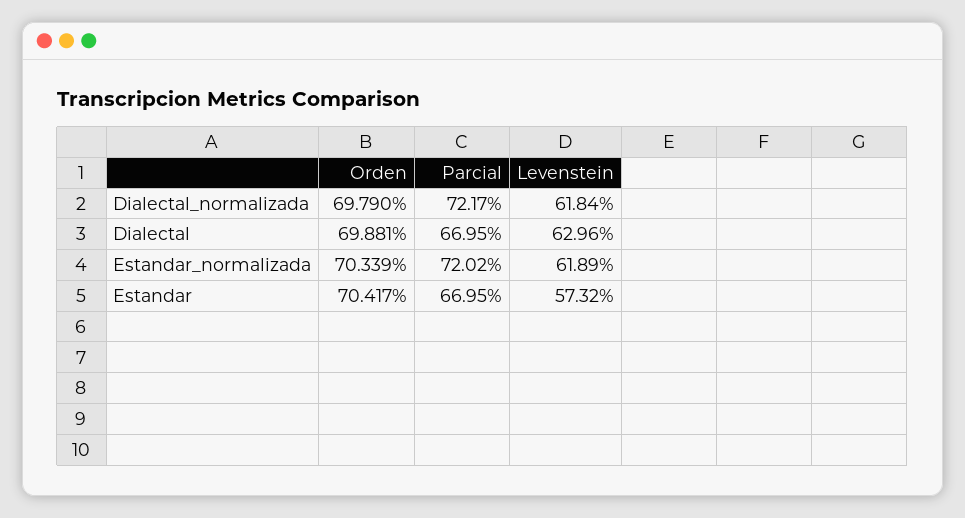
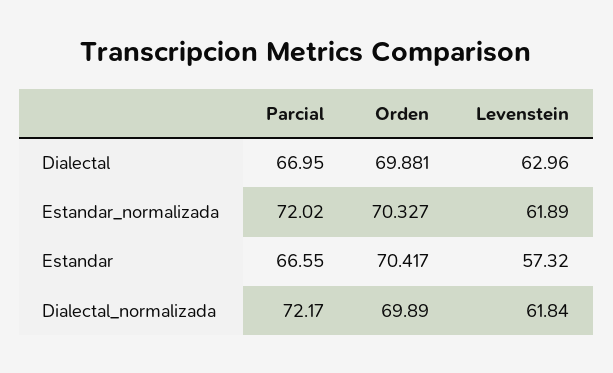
Orden, Dialectal_normalizada: 69.79 -> 69.89
Orden, Estandar_normalizada: 70.339 -> 70.327
Parcial, Estandar: 66.95 -> 66.55

